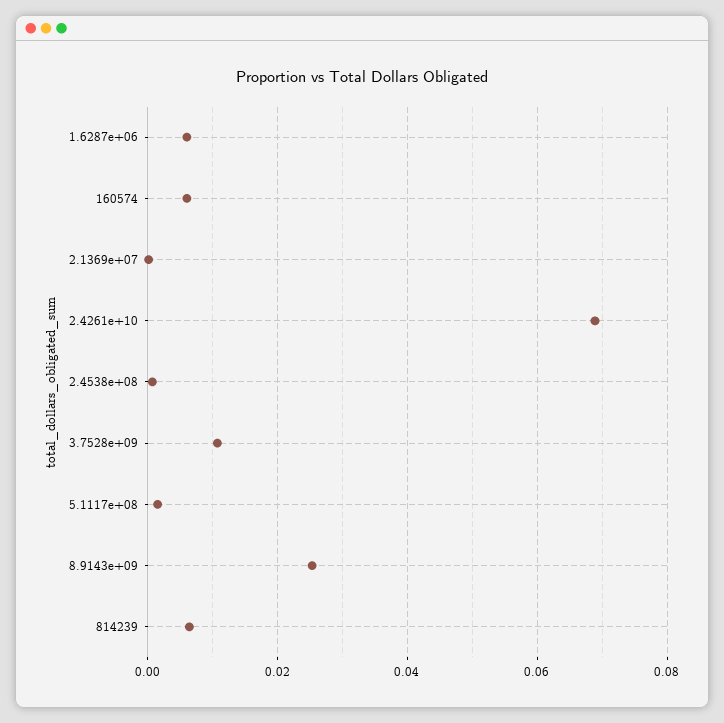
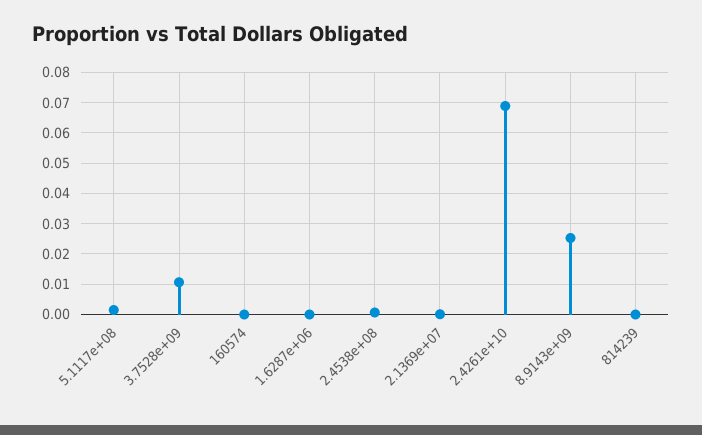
1.6287e+06: 0.006 -> 0
160574: 0.006 -> 0
814239: 0.006 -> 0

